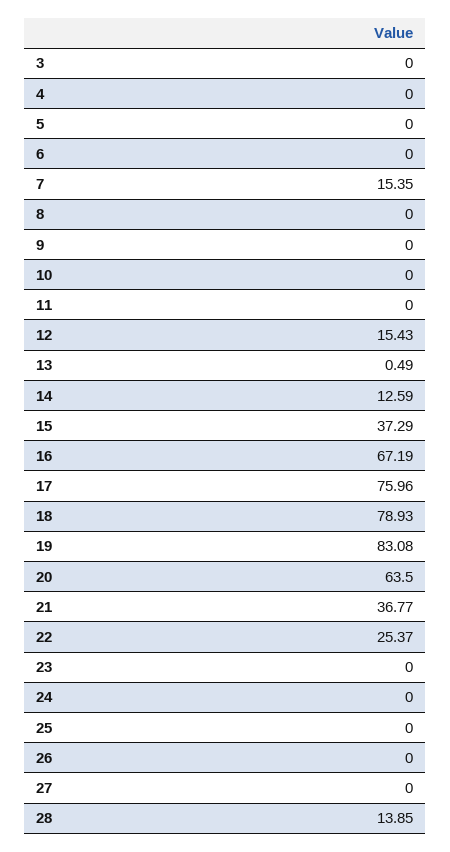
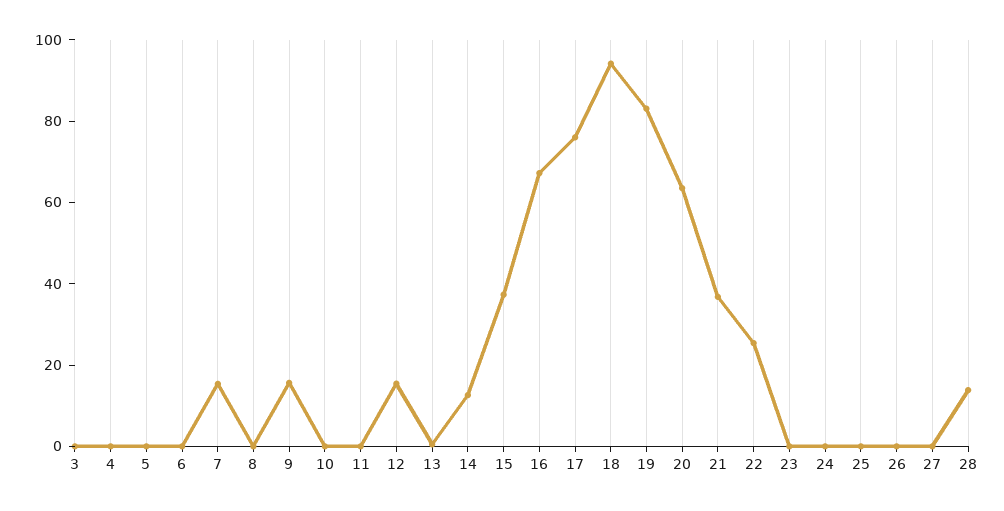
9: 0 -> 15
18: 78.93 -> 95

